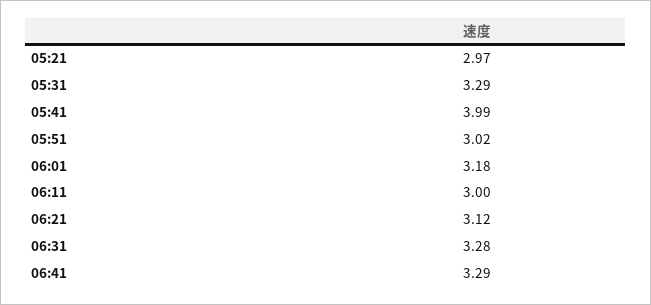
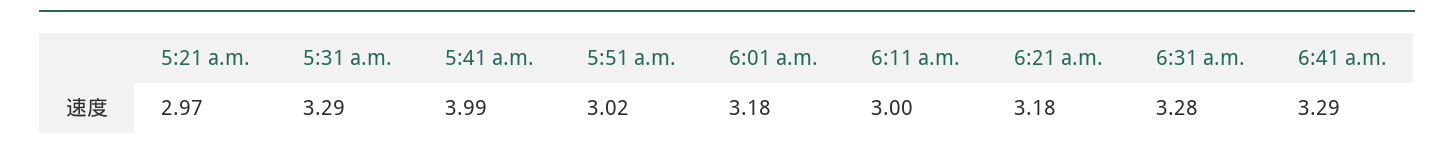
06:21: 3.12 -> 3.18

